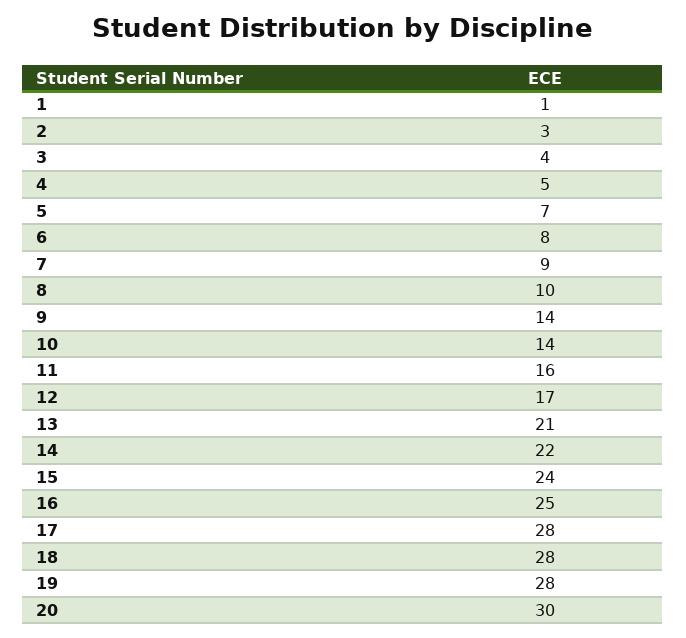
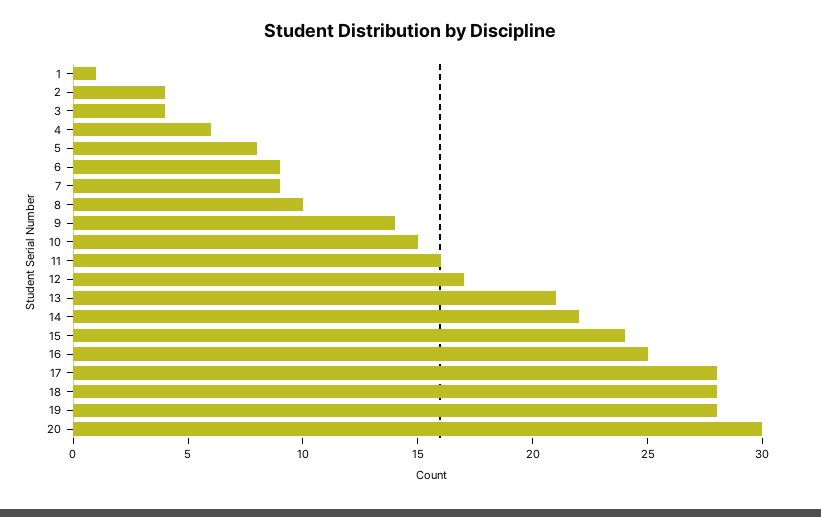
2: 3 -> 4
4: 5 -> 6
5: 7 -> 8
6: 8 -> 9
10: 14 -> 15

